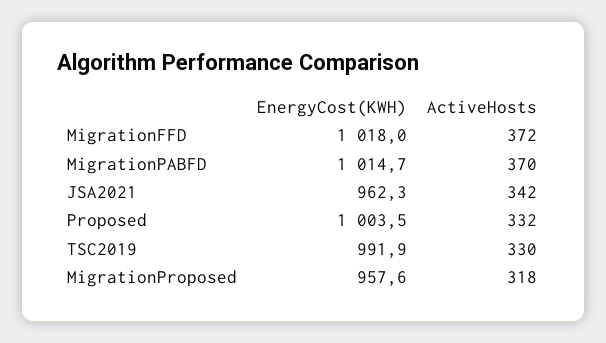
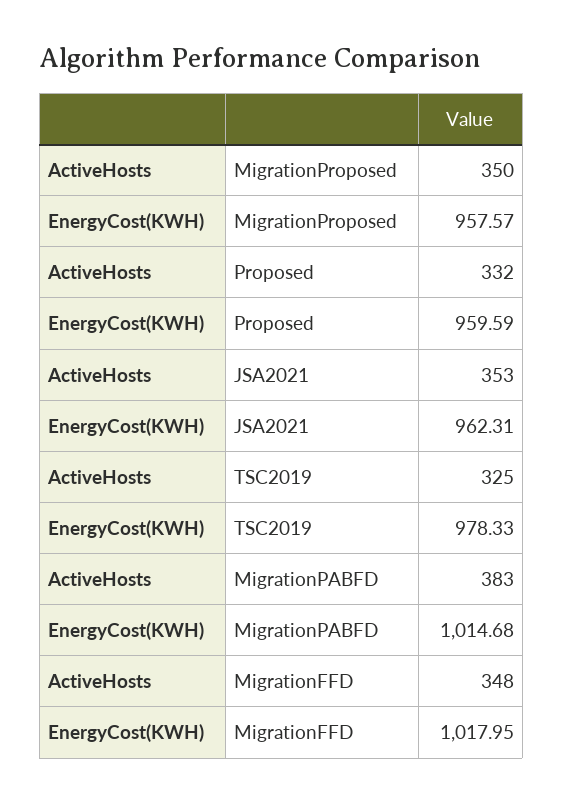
ActiveHosts, MigrationFFD: 372 -> 348
ActiveHosts, MigrationPABFD: 370 -> 383
ActiveHosts, JSA2021: 342 -> 353
EnergyCost(KWH), Proposed: 1003.5 -> 959.59
EnergyCost(KWH), TSC2019: 991.9 -> 978.33
ActiveHosts, TSC2019: 330 -> 325
ActiveHosts, MigrationProposed: 318 -> 350

